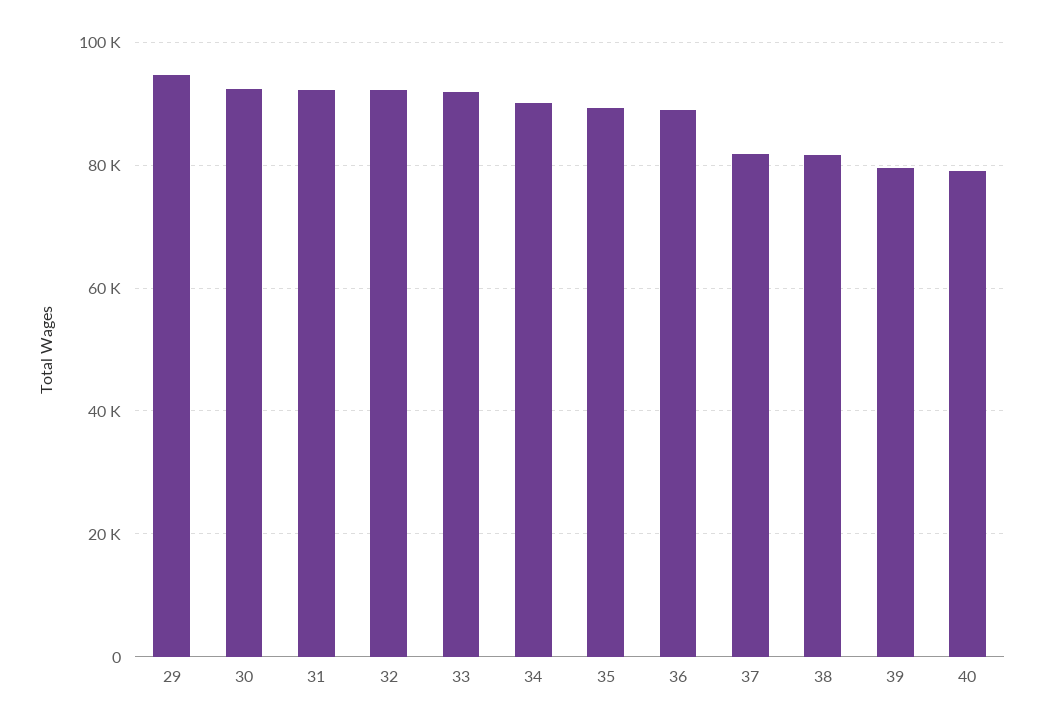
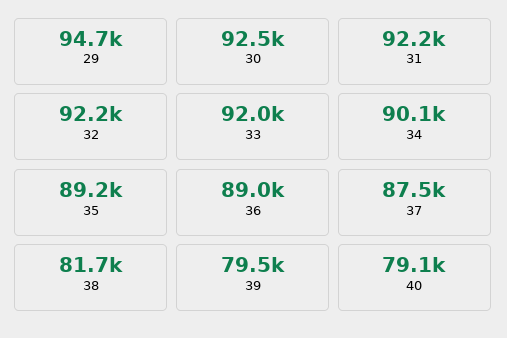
37: 82000 -> 87500

